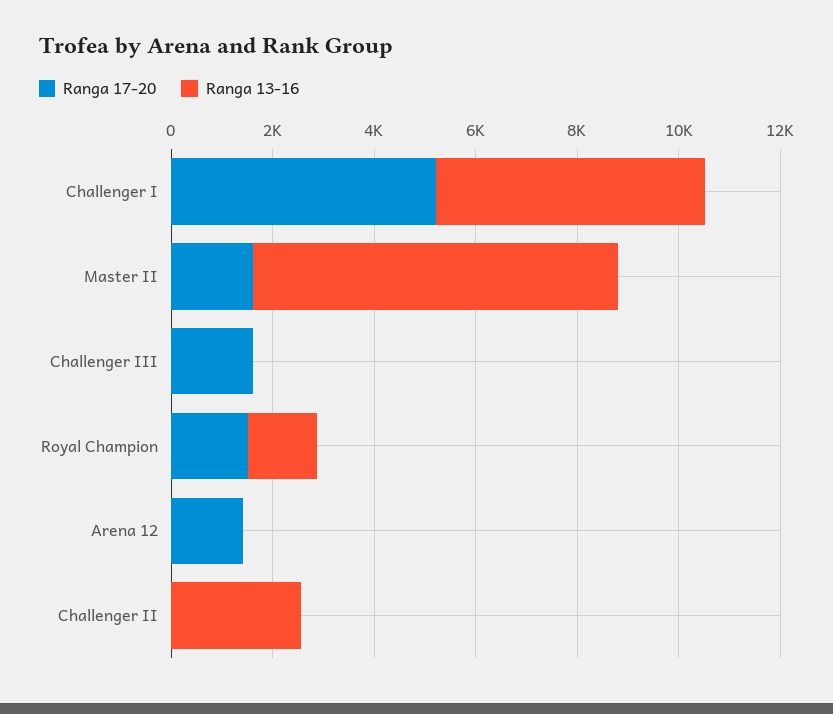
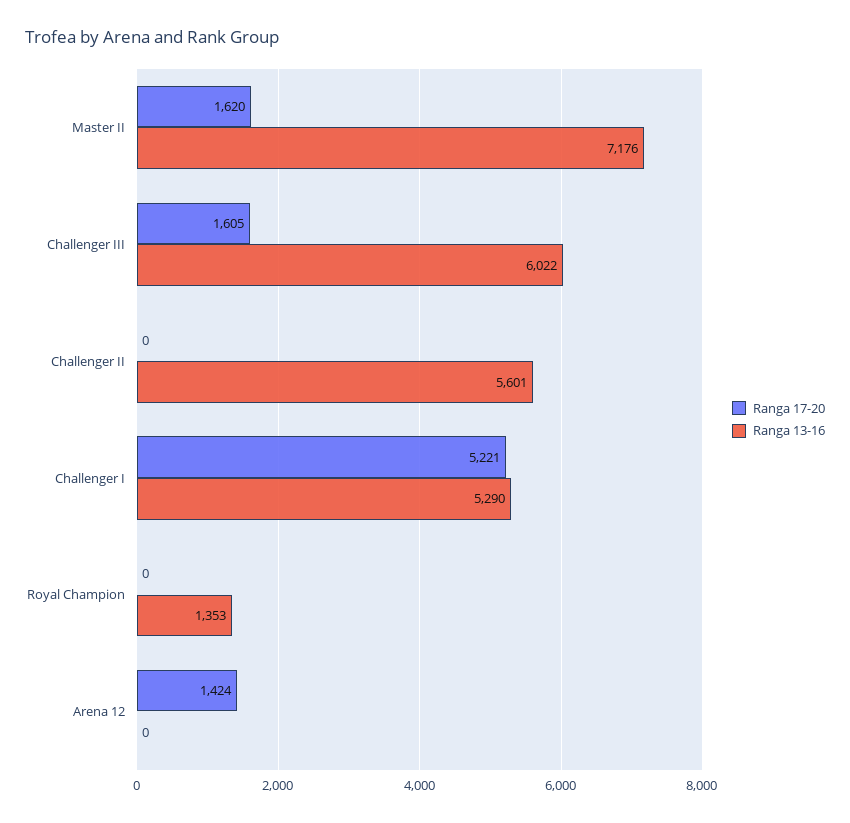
Ranga 13-16, Challenger III: 0 -> 6022
Ranga 17-20, Royal Champion: 1500 -> 0
Ranga 13-16, Challenger II: 2500 -> 5601

